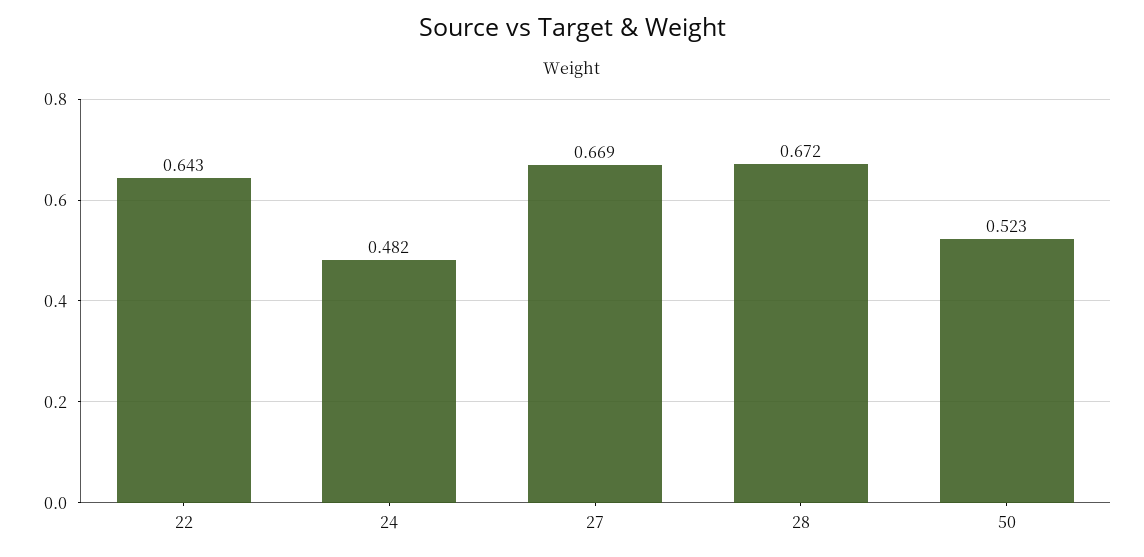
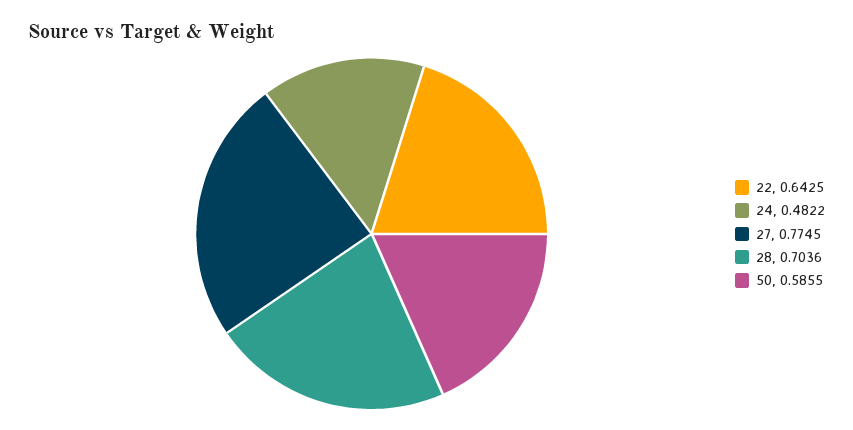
27: 0.669 -> 0.7745
28: 0.672 -> 0.7036
50: 0.523 -> 0.5855

